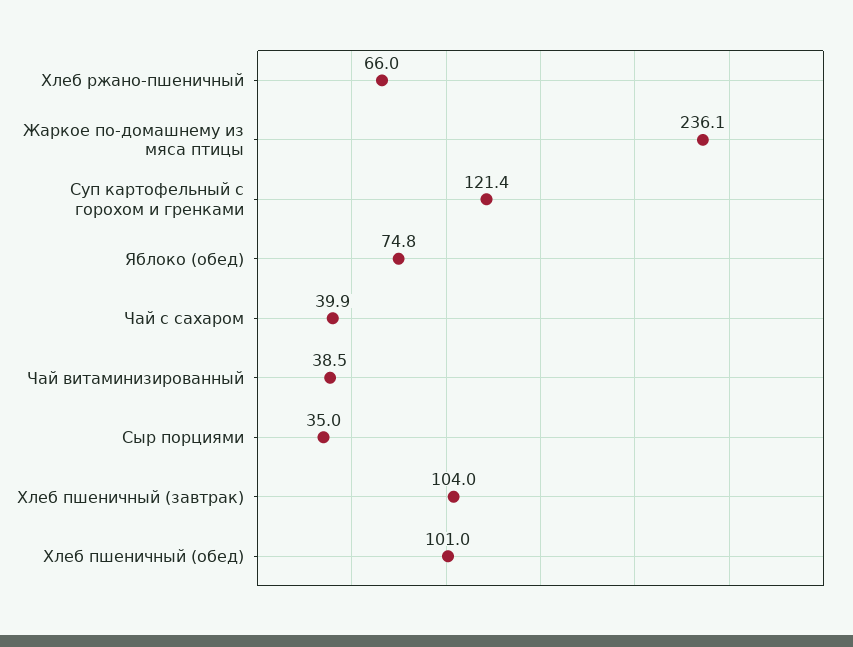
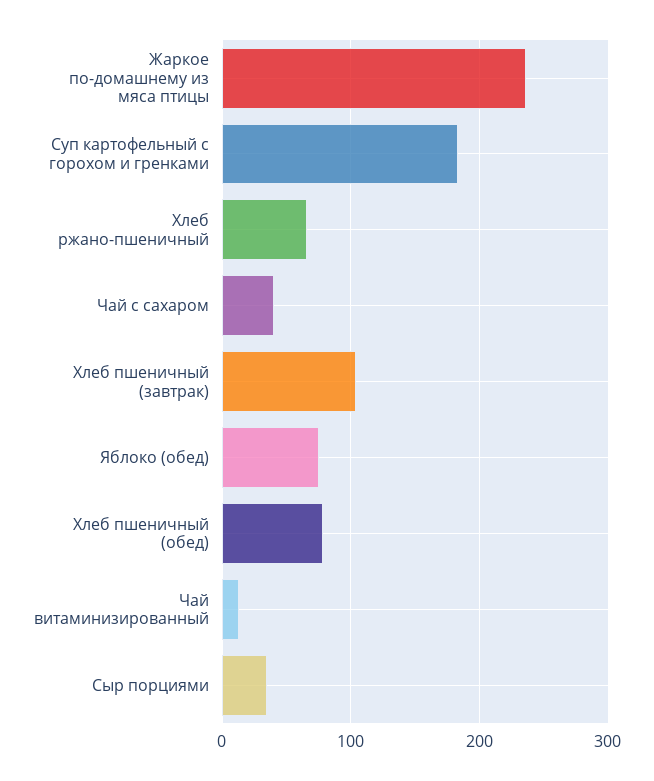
Суп картофельный с горохом и гренками: 121.4 -> 180
Чай витаминизированный: 38.5 -> 10
Хлеб пшеничный (обед): 101 -> 80

